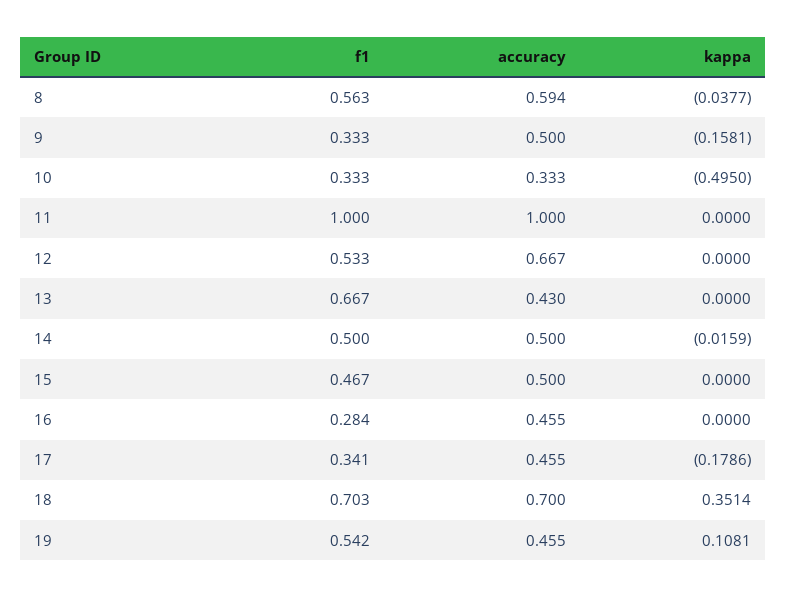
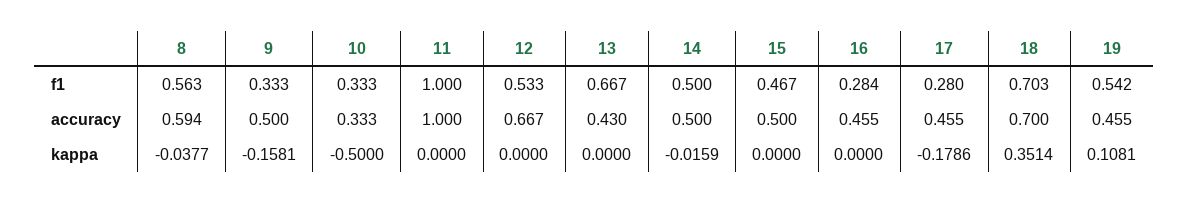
kappa, 10: -0.495 -> -0.5
f1, 17: 0.341 -> 0.28

